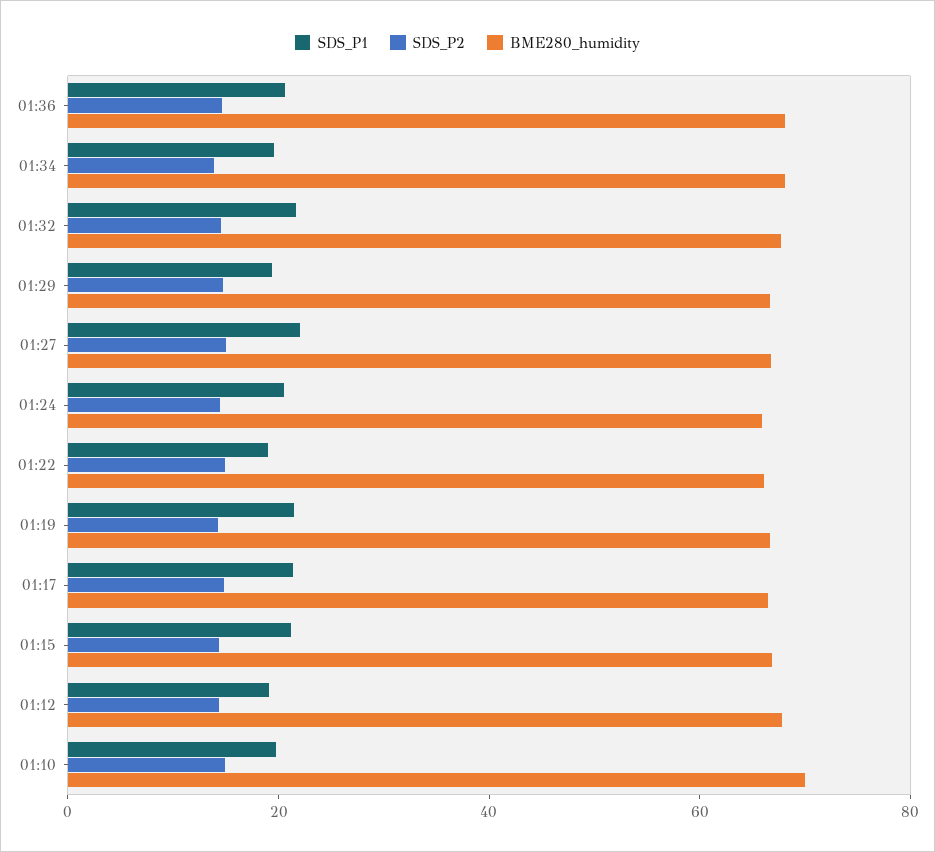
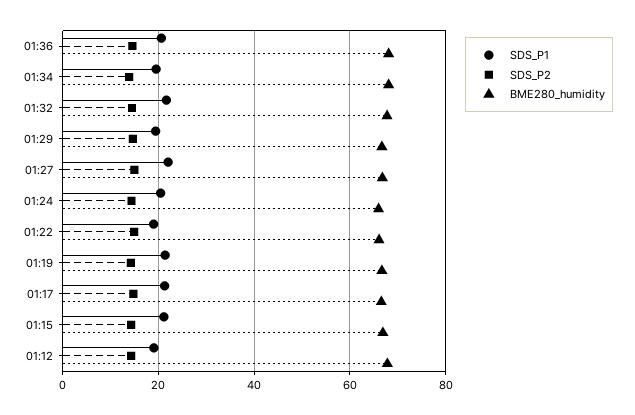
SDS_P1, 01:10: 20 -> none
SDS_P2, 01:10: 15 -> none
BME280_humidity, 01:10: 70 -> none

